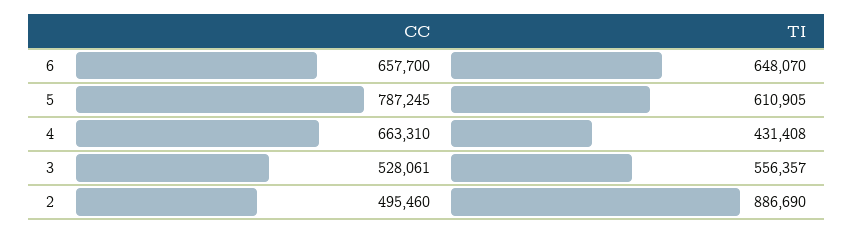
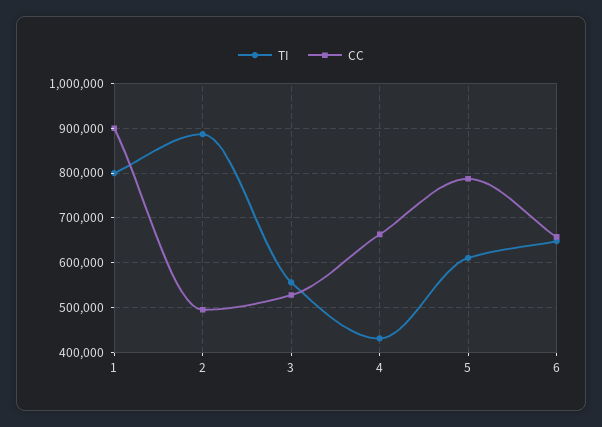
TI, 1: none -> 800000
CC, 1: none -> 900000

